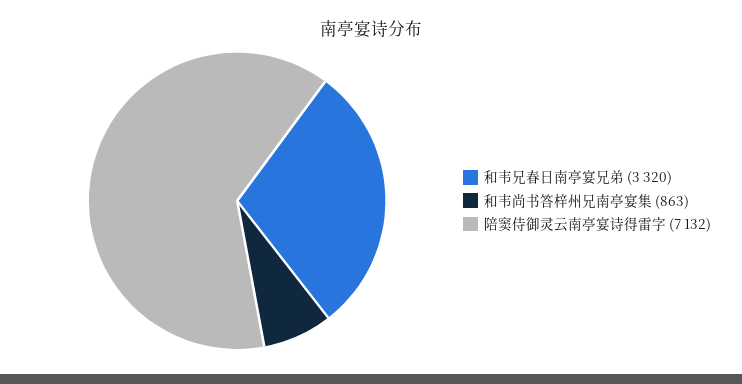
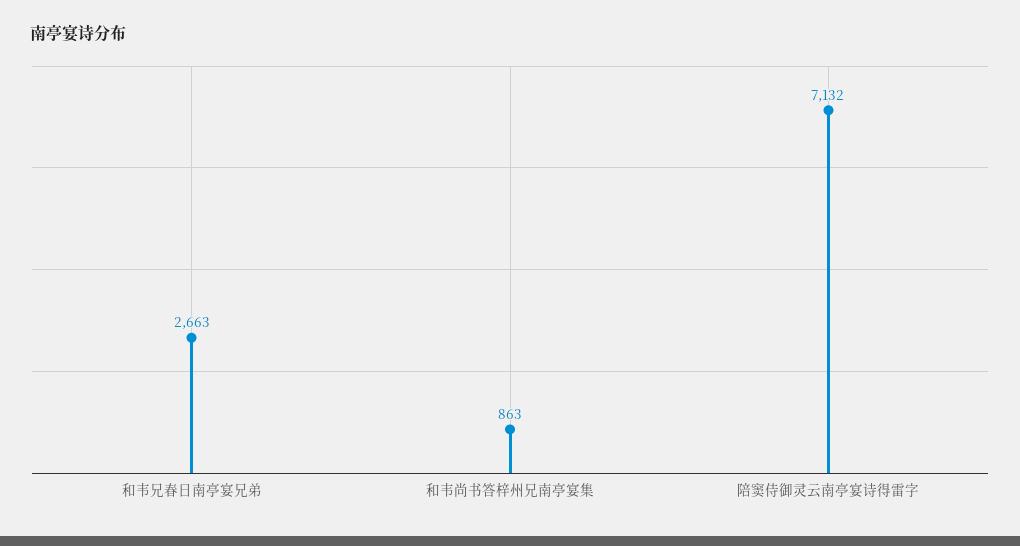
和韦兄春日南亭宴兄弟: 3320 -> 2663

